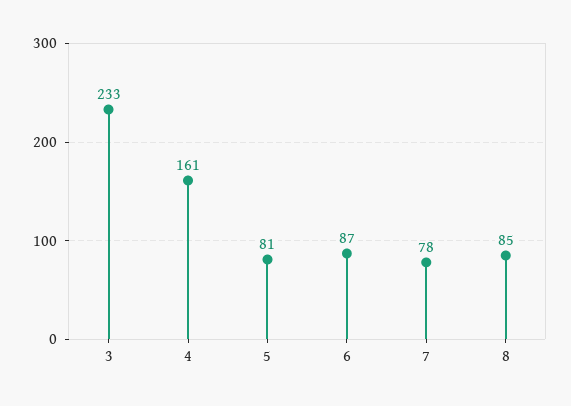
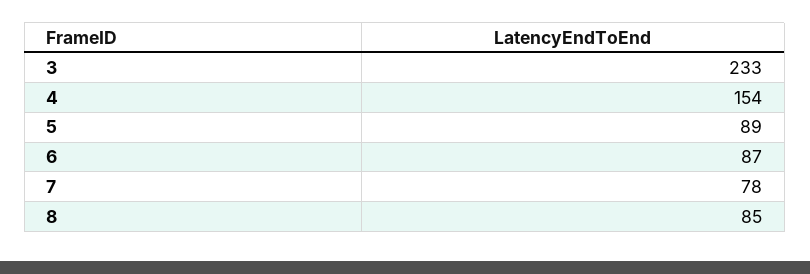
4: 161 -> 154
5: 81 -> 89

